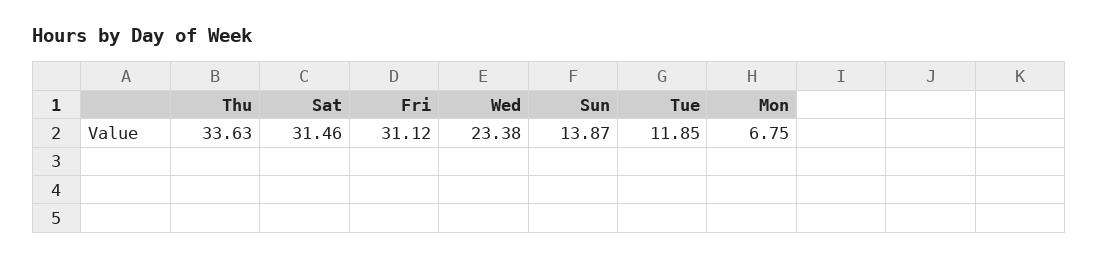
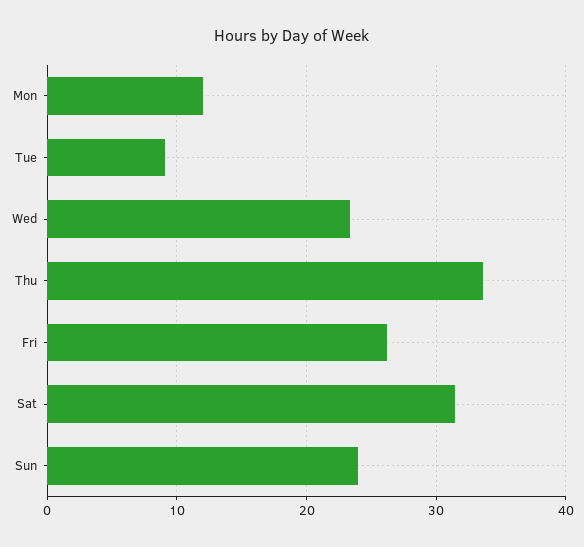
Fri: 31.12 -> 26
Sun: 13.87 -> 24
Tue: 11.85 -> 9
Mon: 6.75 -> 12

